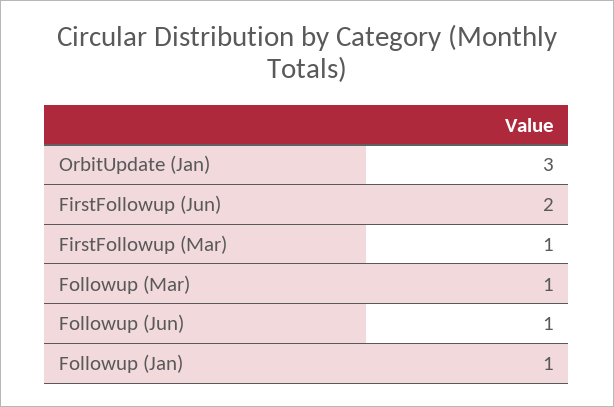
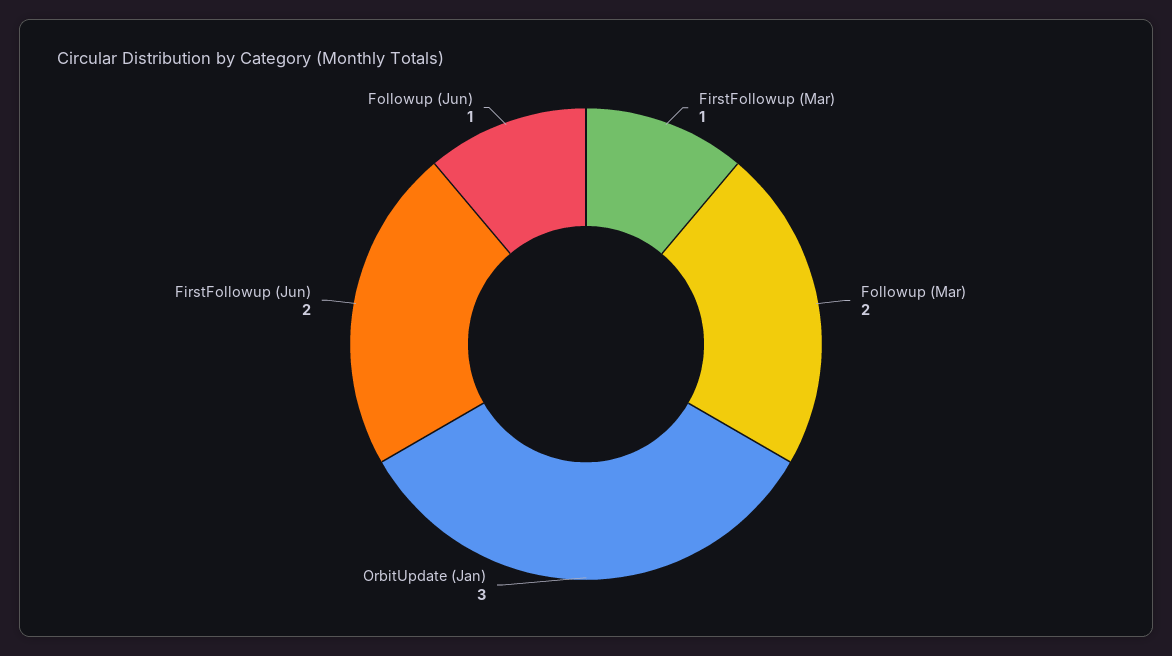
Followup (Mar): 1 -> 2
Followup (Jan): 1 -> none

